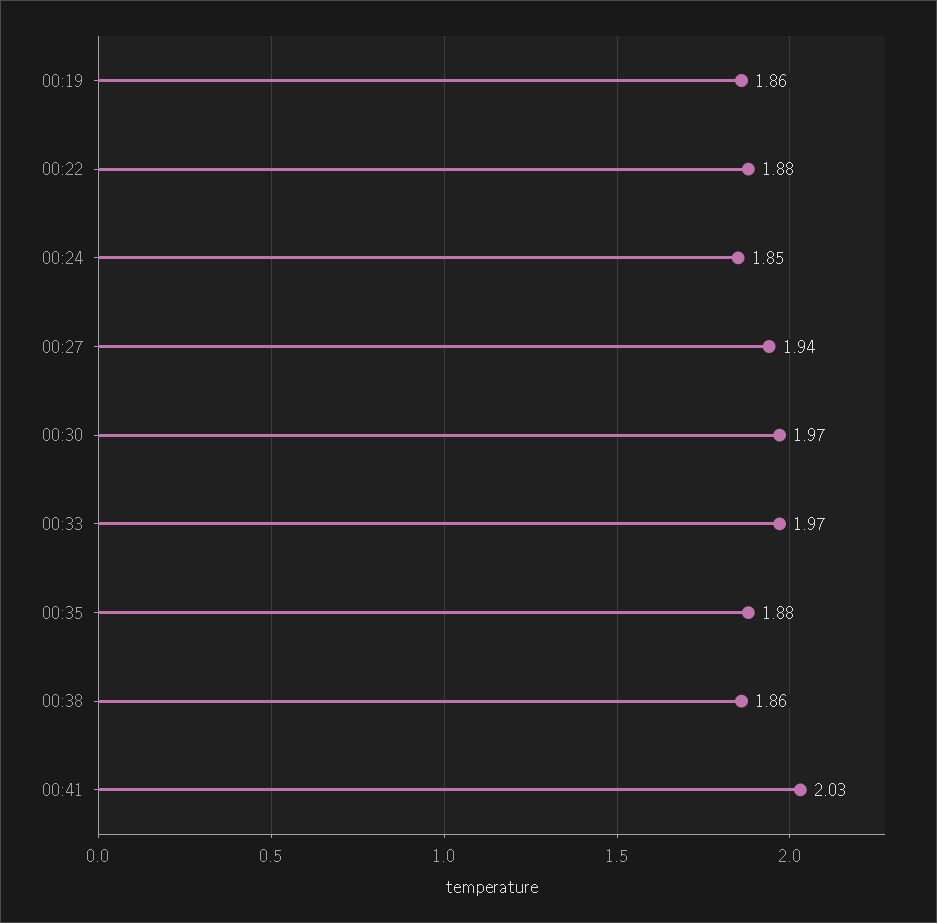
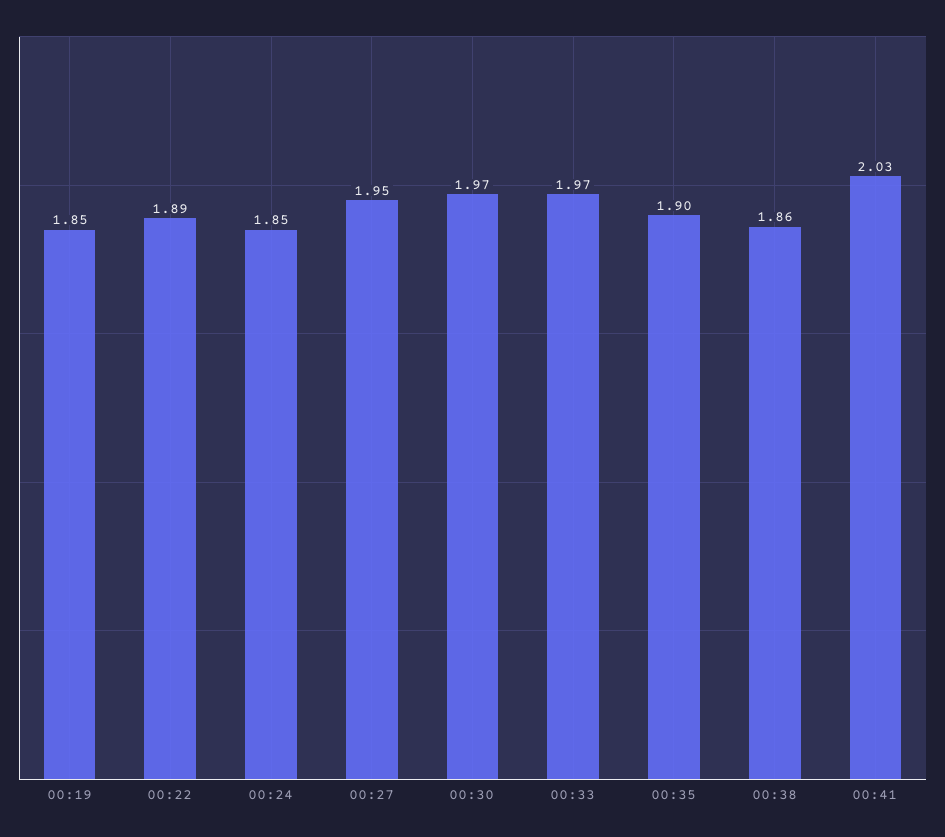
00:19: 1.86 -> 1.85
00:22: 1.88 -> 1.89
00:27: 1.94 -> 1.95
00:35: 1.88 -> 1.9

